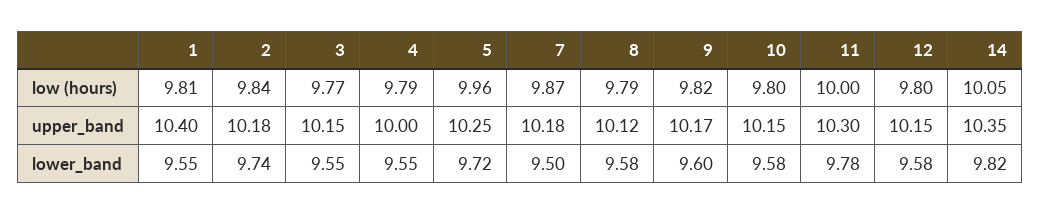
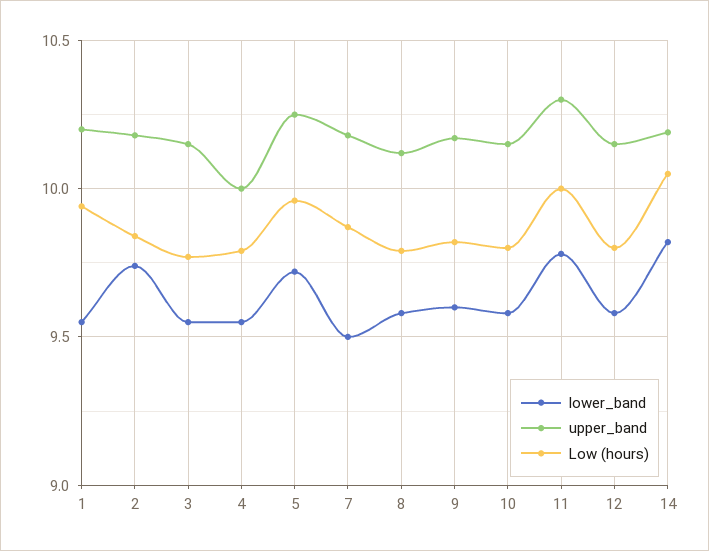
low (hours), 1: 9.81 -> 9.95
upper_band, 1: 10.4 -> 10.2
upper_band, 14: 10.35 -> 10.2

